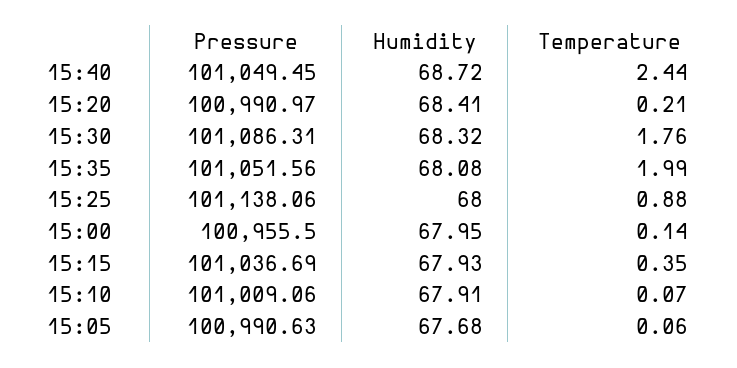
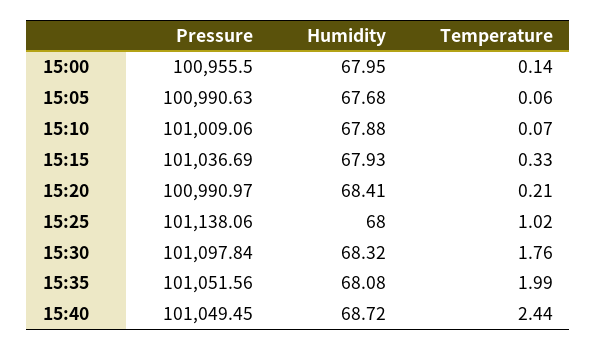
Pressure, 15:30: 101086.31 -> 101097.84
Temperature, 15:25: 0.88 -> 1.02
Temperature, 15:15: 0.35 -> 0.33
Humidity, 15:10: 67.91 -> 67.88

